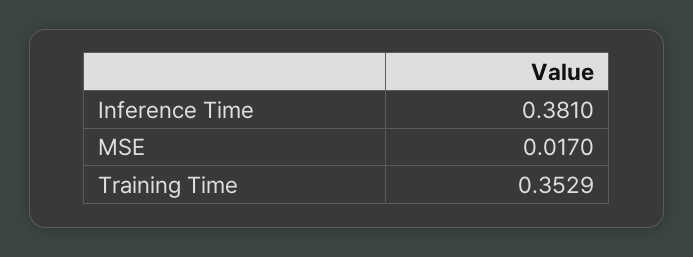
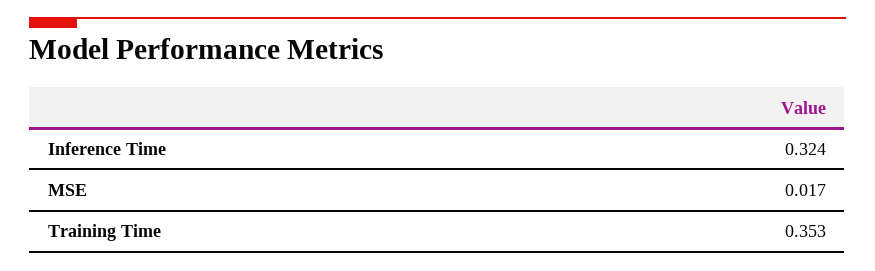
Inference Time: 0.381 -> 0.324

